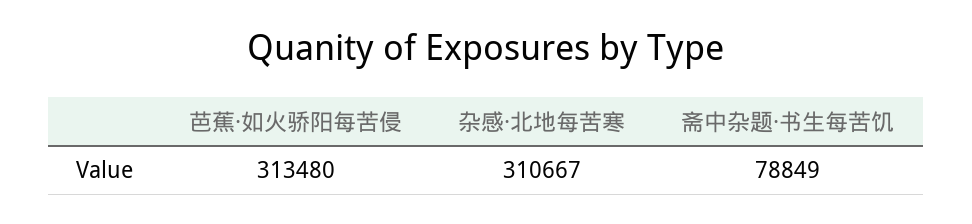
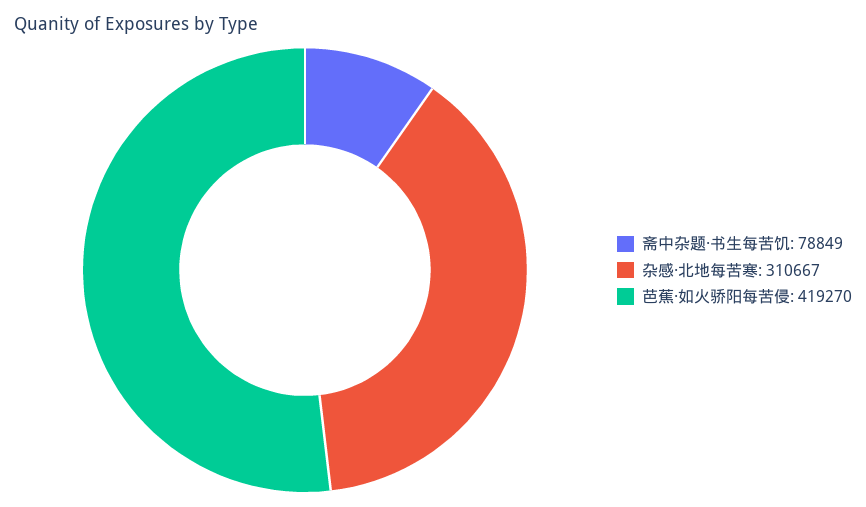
芭蕉·如火骄阳每苦侵: 313480 -> 419270

